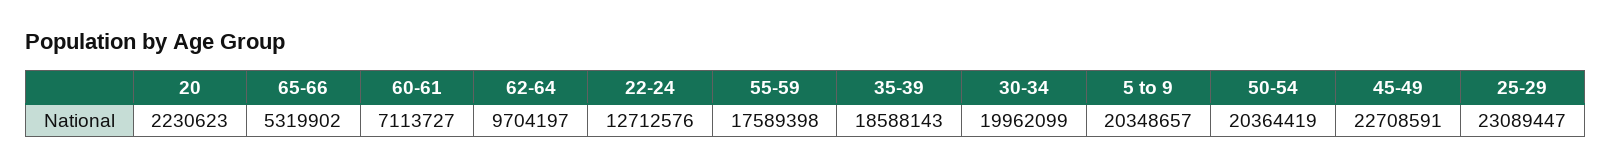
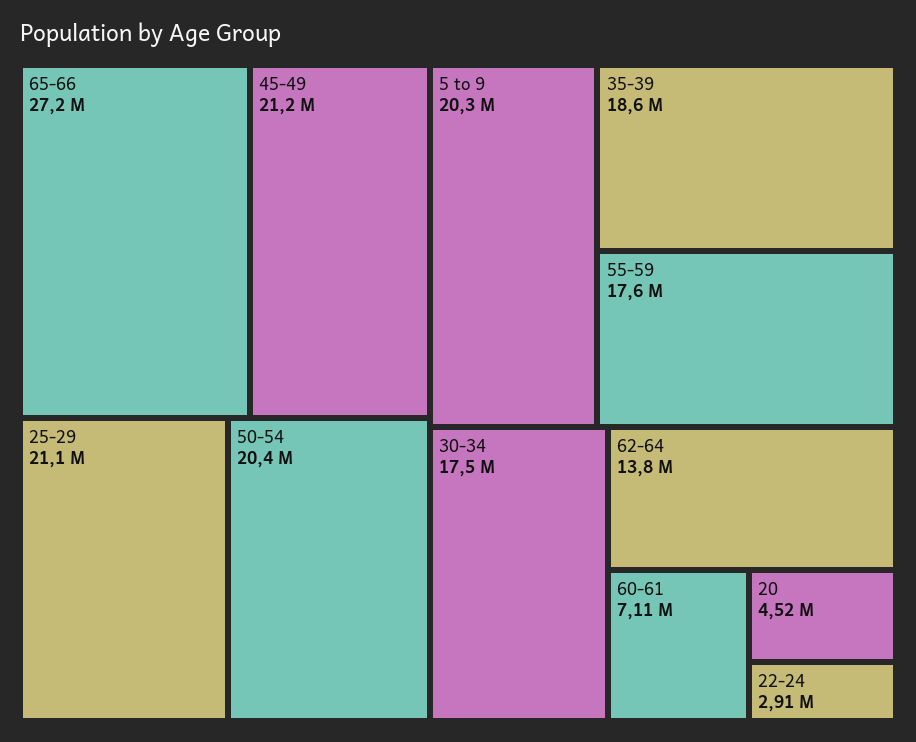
20: 2230623 -> 4520000
65-66: 5319902 -> 27200000
62-64: 9704197 -> 13800000
22-24: 12712576 -> 2910000
30-34: 19962099 -> 17500000
45-49: 22708591 -> 21200000
25-29: 23089447 -> 21100000

